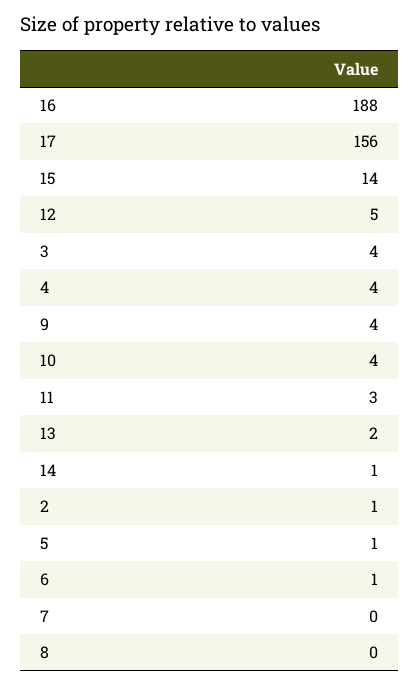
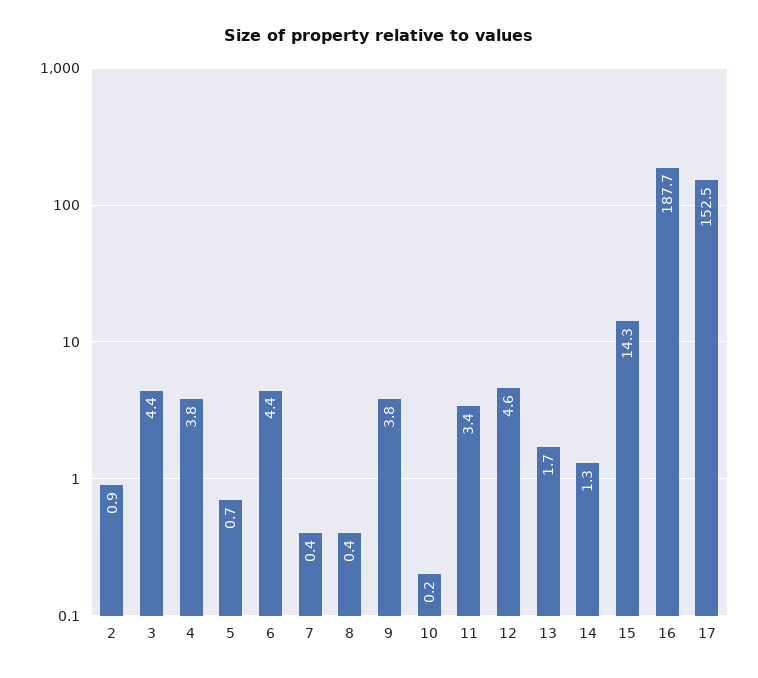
17: 156 -> 152.5
10: 4 -> 0.2
6: 1 -> 4.4

